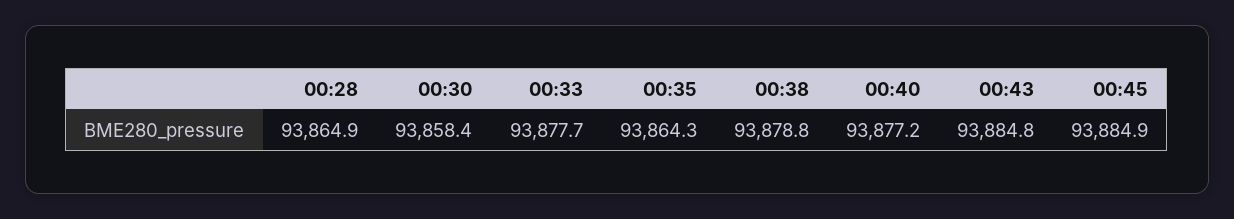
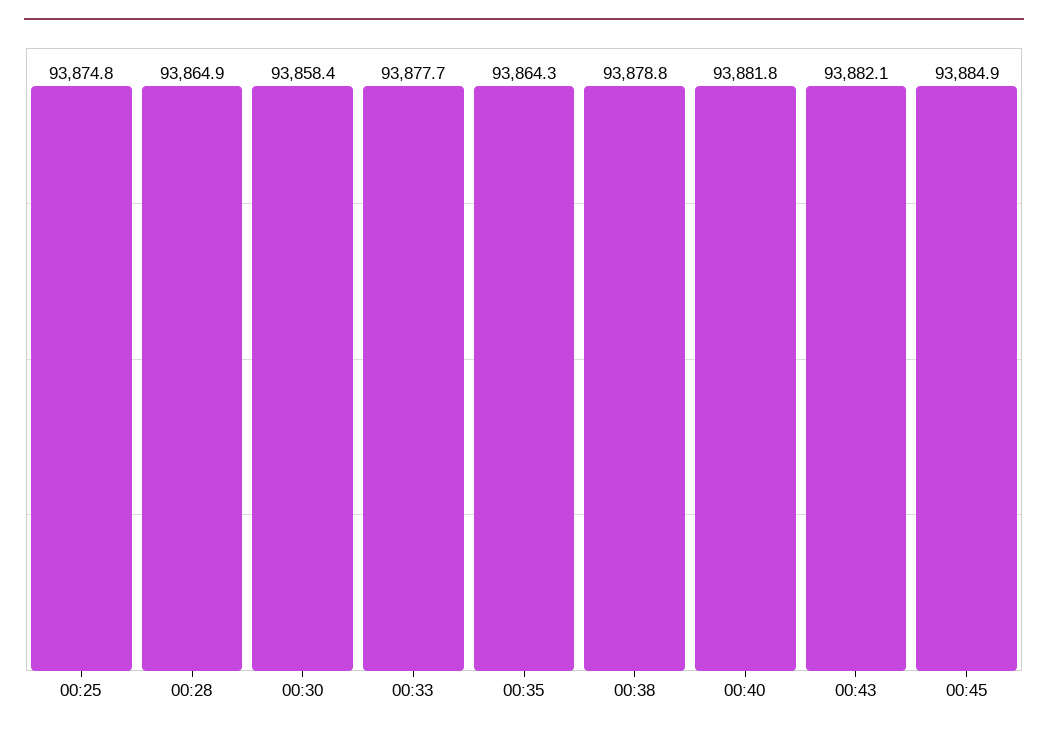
00:40: 93877.2 -> 93881.8
00:43: 93884.8 -> 93882.1
00:25: none -> 93874.8

